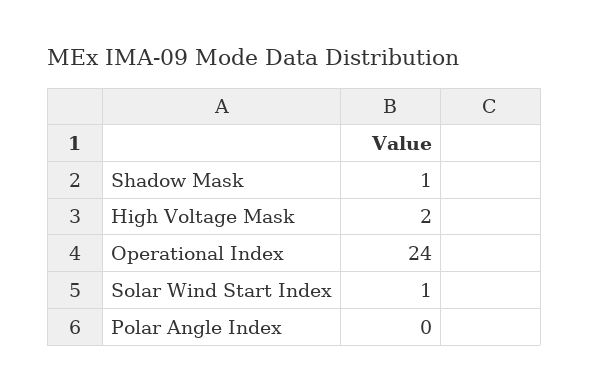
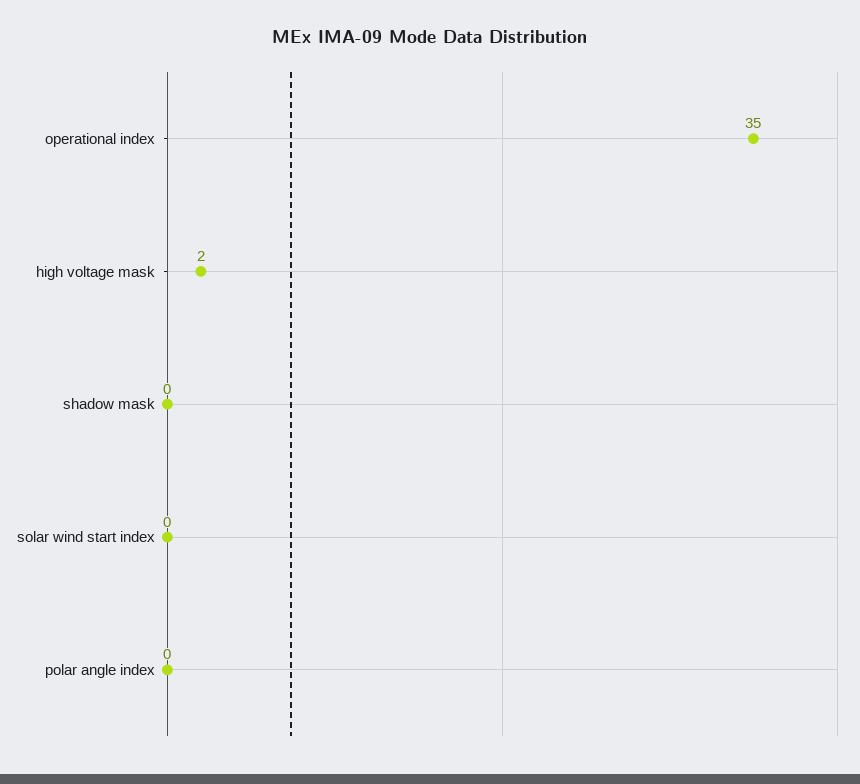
Shadow Mask: 1 -> 0
Operational Index: 24 -> 35
Solar Wind Start Index: 1 -> 0

